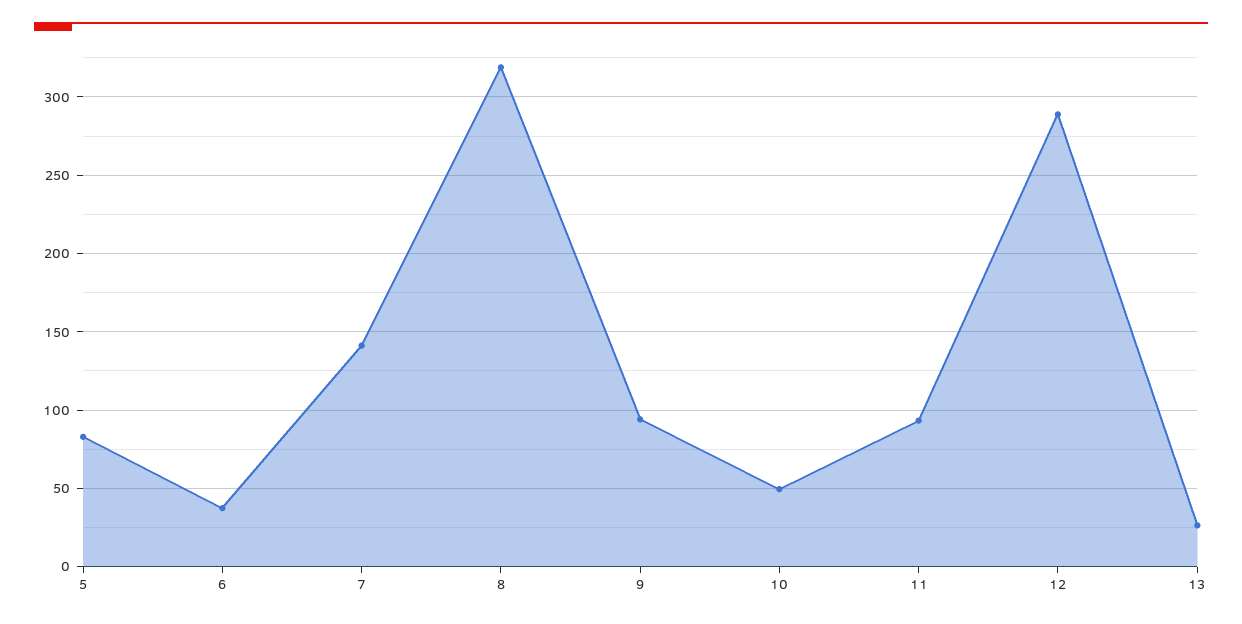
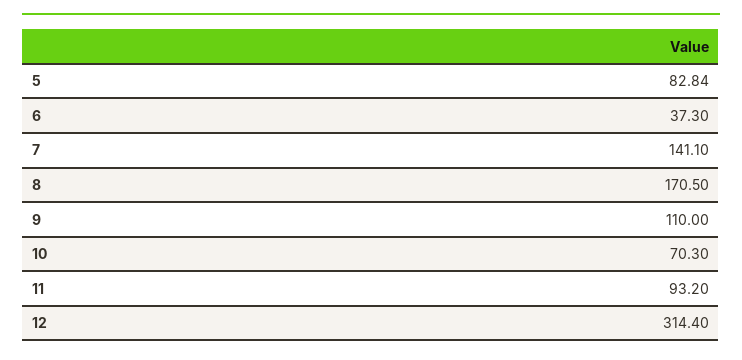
8: 320 -> 170.5
9: 95 -> 110
10: 50 -> 70.3
12: 290 -> 314.4
13: 25 -> none

